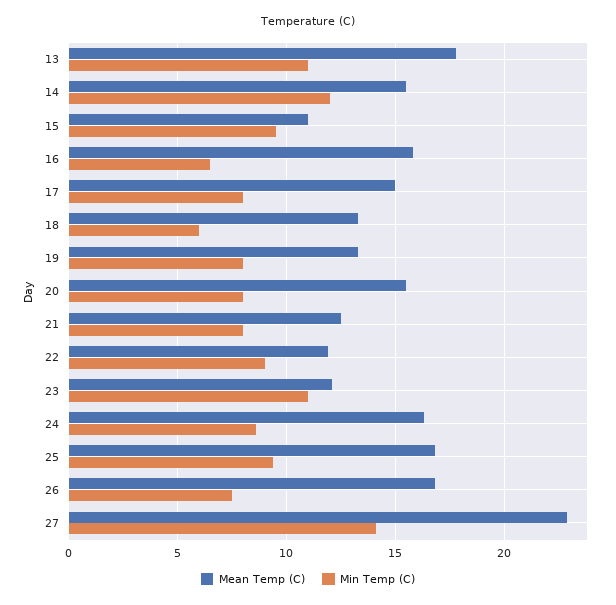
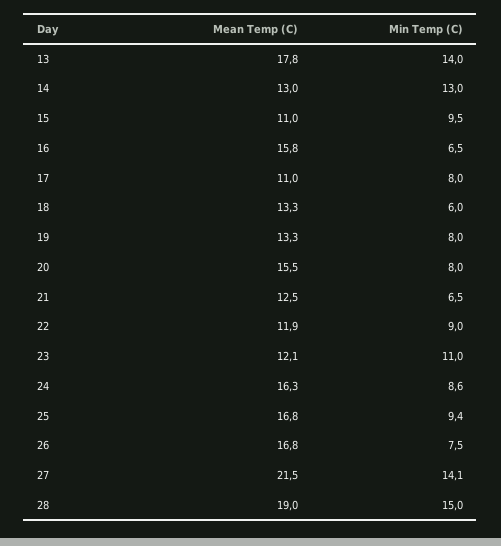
Min Temp (C), 13: 11 -> 14
Mean Temp (C), 14: 15.5 -> 13
Min Temp (C), 14: 12 -> 13
Mean Temp (C), 17: 15 -> 11
Min Temp (C), 21: 8 -> 6.5
Mean Temp (C), 27: 23 -> 21.5
Mean Temp (C), 28: none -> 19
Min Temp (C), 28: none -> 15

